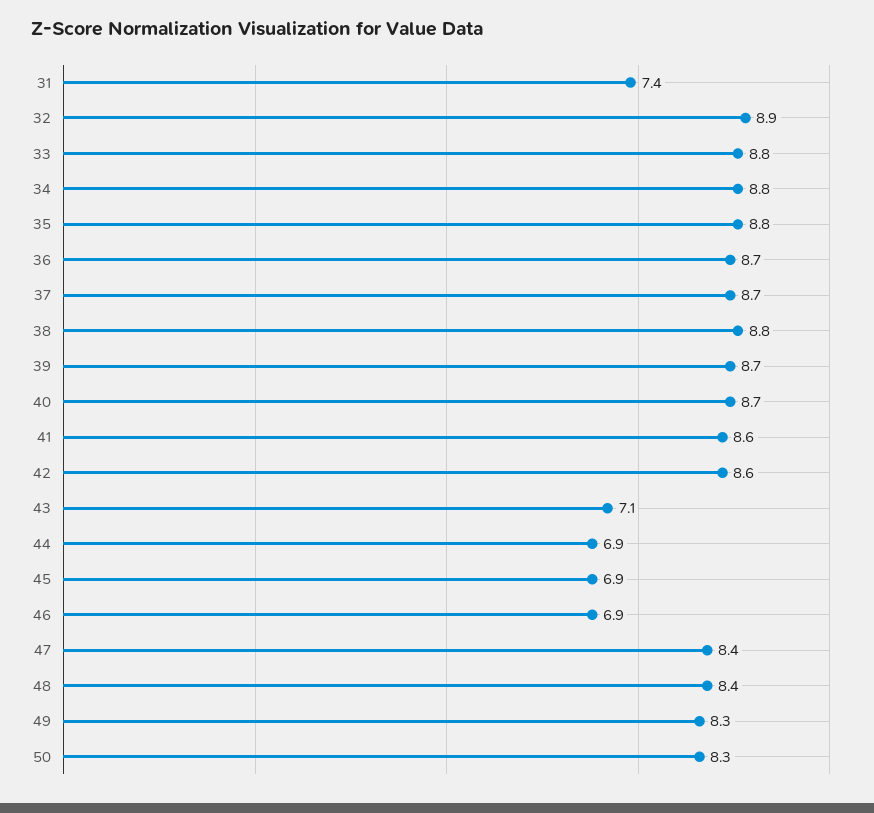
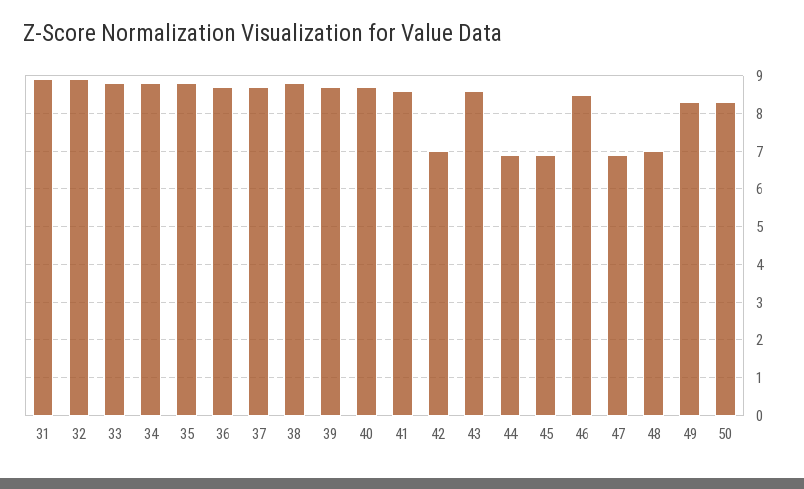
31: 7.4 -> 9
42: 8.6 -> 7
43: 7.1 -> 8.5
46: 6.9 -> 8.5
47: 8.4 -> 7
48: 8.4 -> 7

